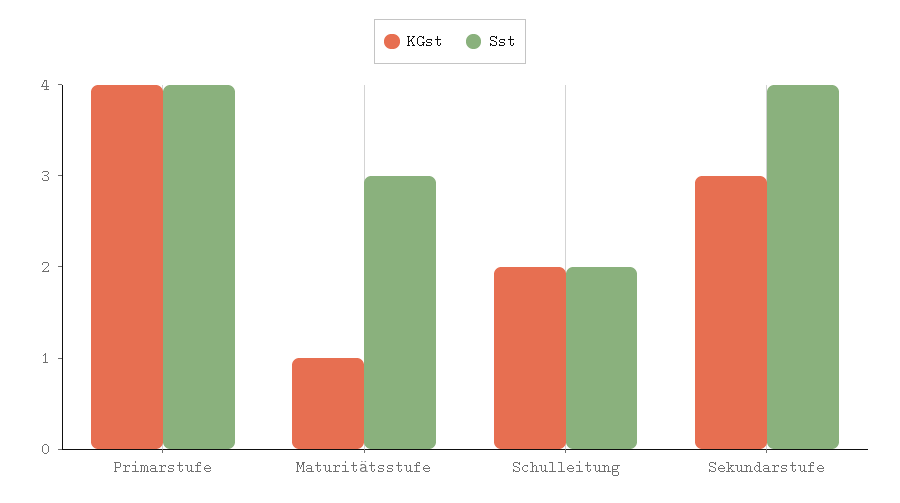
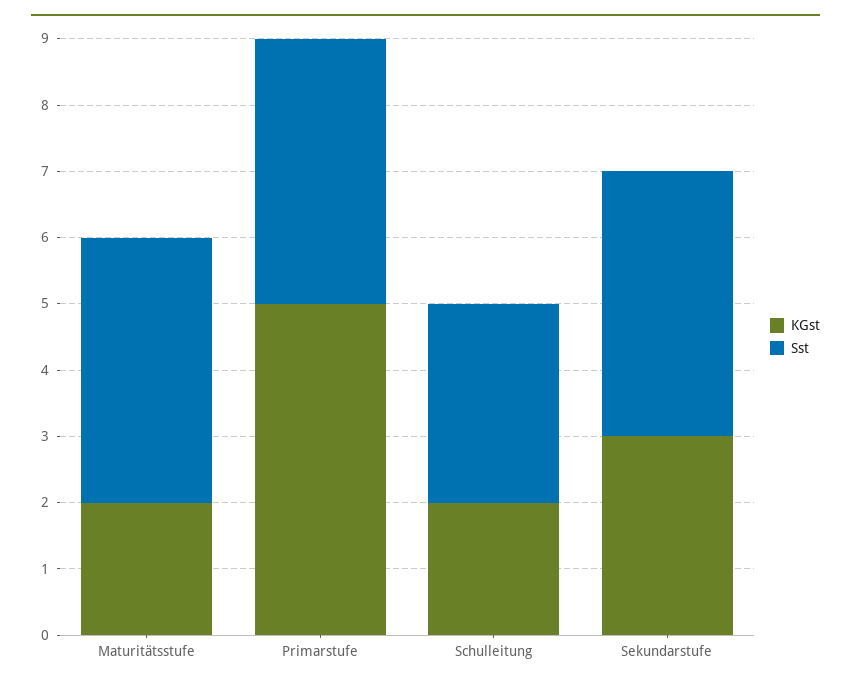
KGst, Primarstufe: 4 -> 5
KGst, Maturitätsstufe: 1 -> 2
Sst, Maturitätsstufe: 3 -> 4
Sst, Schulleitung: 2 -> 3

